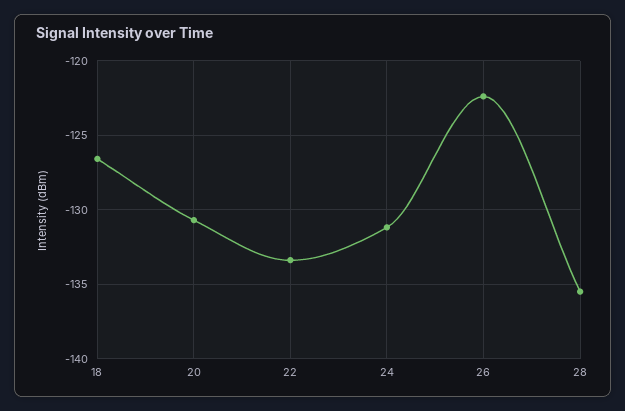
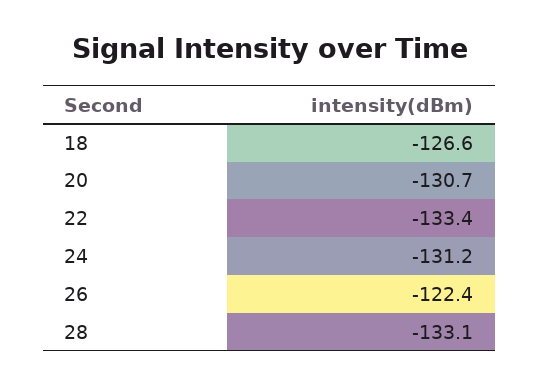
28: -135.5 -> -133.1

